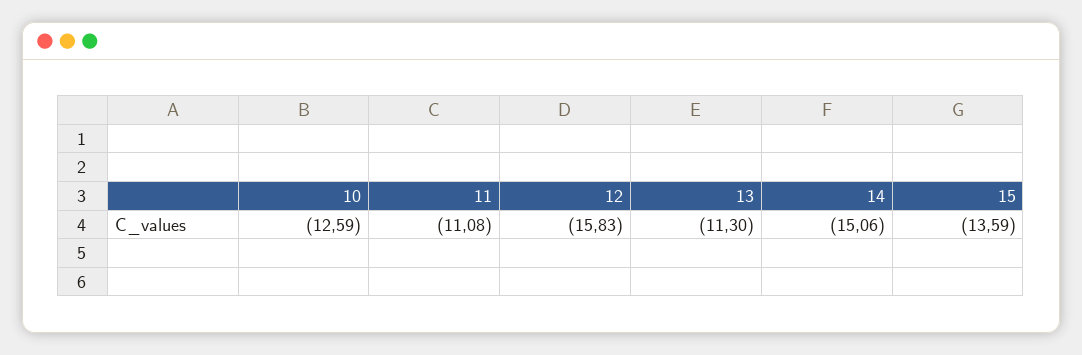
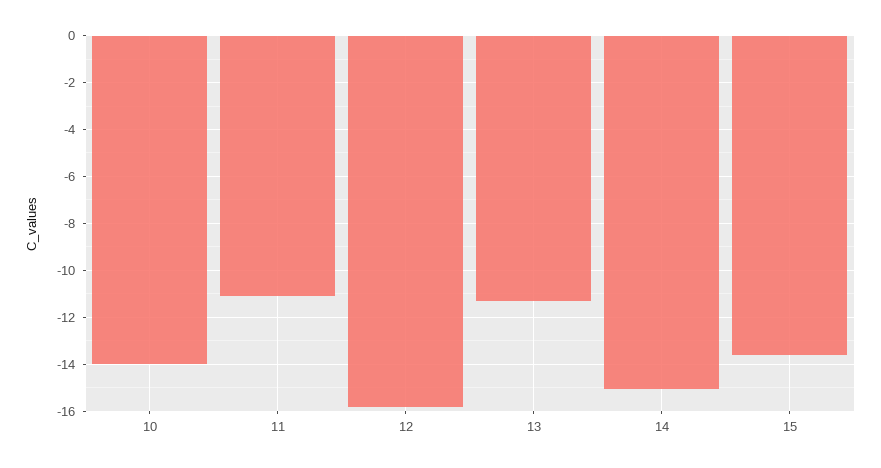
10: -12.59 -> -14

